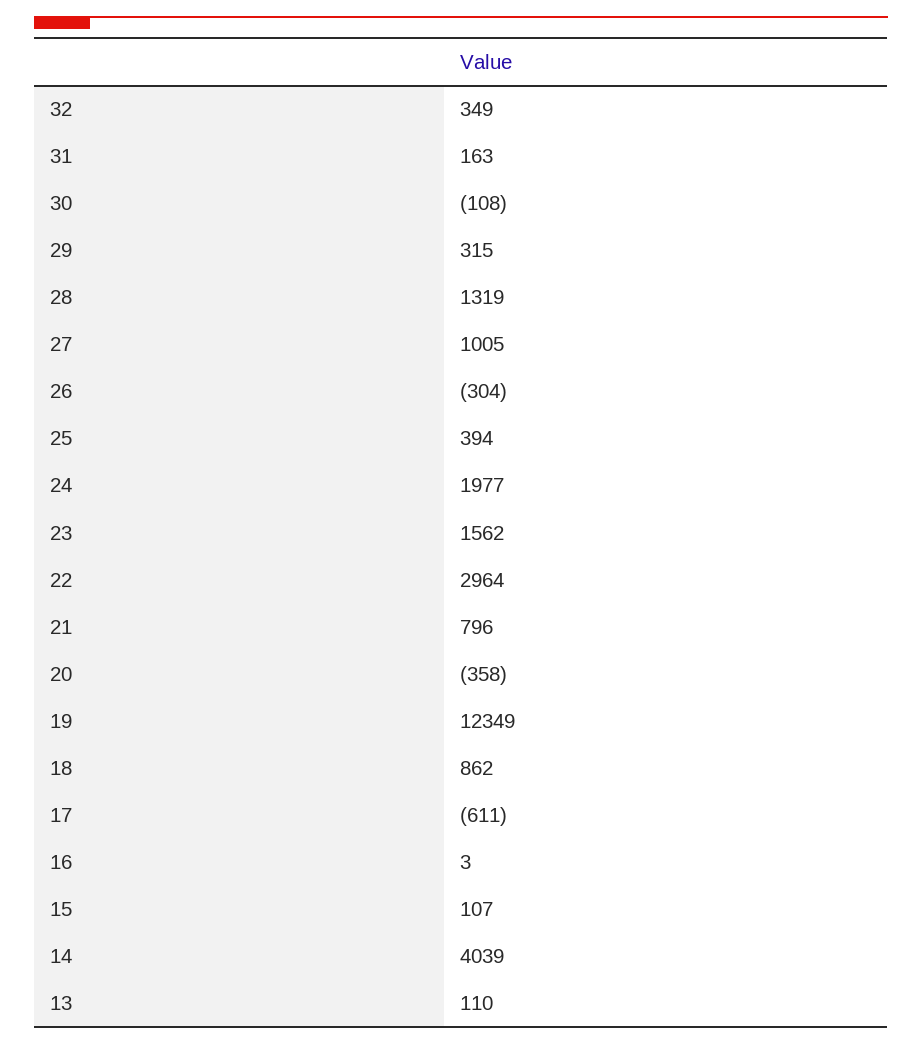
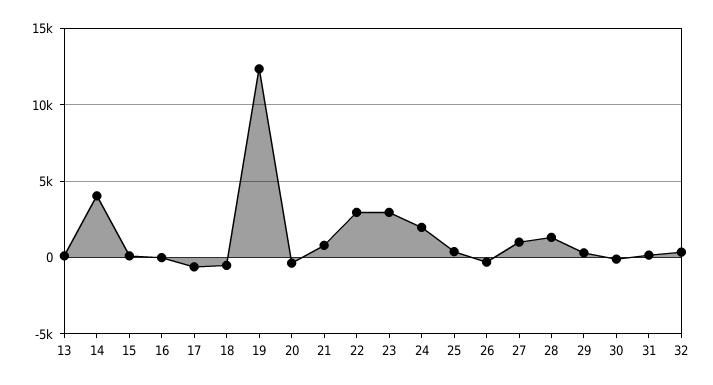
23: 1562 -> 3000
18: 862 -> -500

